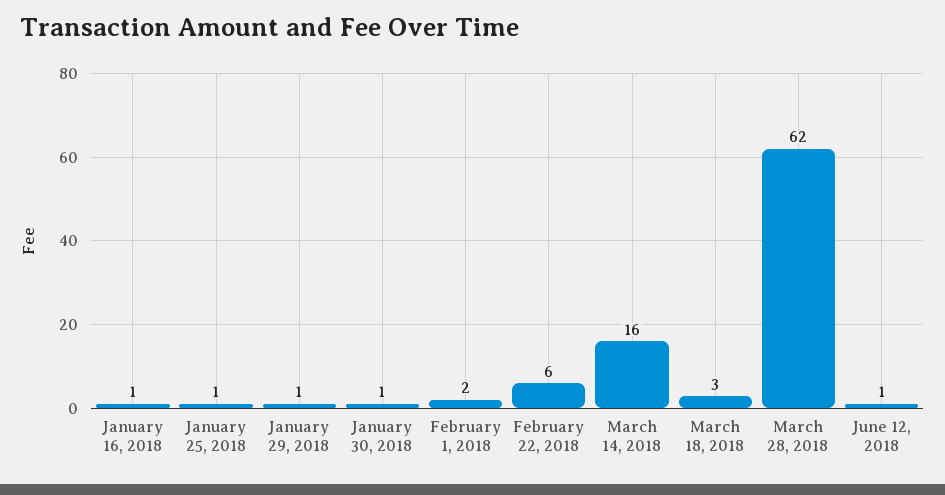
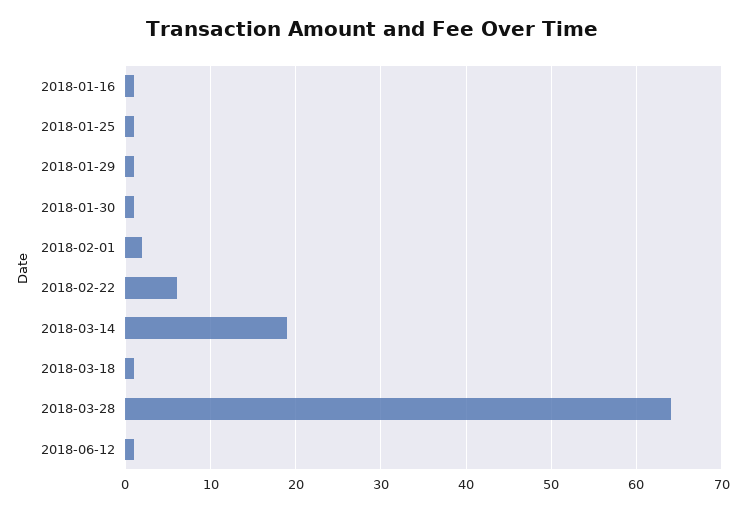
March 14, 2018: 16 -> 19
March 18, 2018: 3 -> 1
March 28, 2018: 62 -> 64

